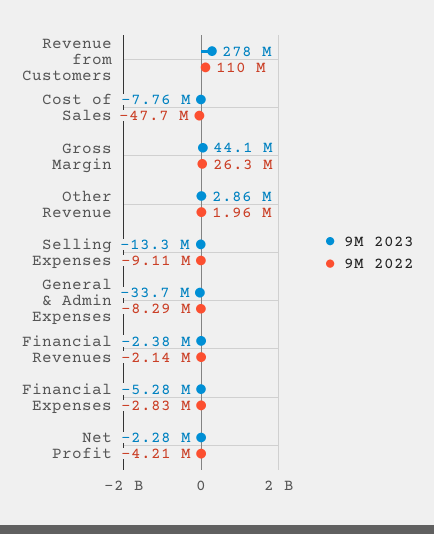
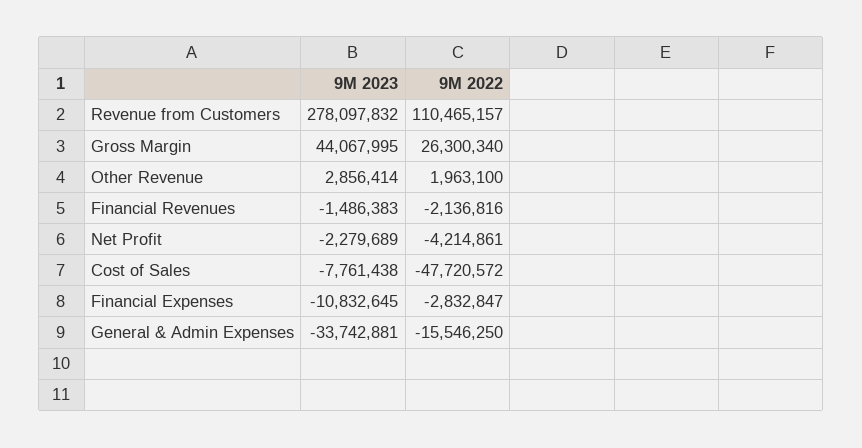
9M 2023, Selling Expenses: -13300000 -> none
9M 2022, Selling Expenses: -9110000 -> none
9M 2022, General & Admin Expenses: -8290000 -> -15546250
9M 2023, Financial Revenues: -2380000 -> -1486383
9M 2023, Financial Expenses: -5280000 -> -10832645

